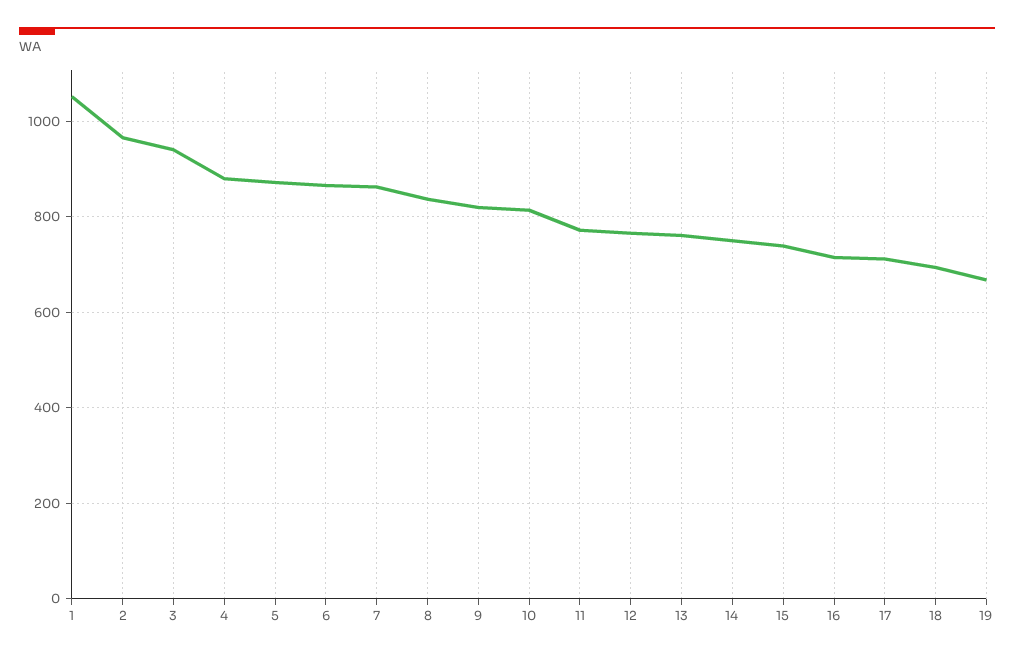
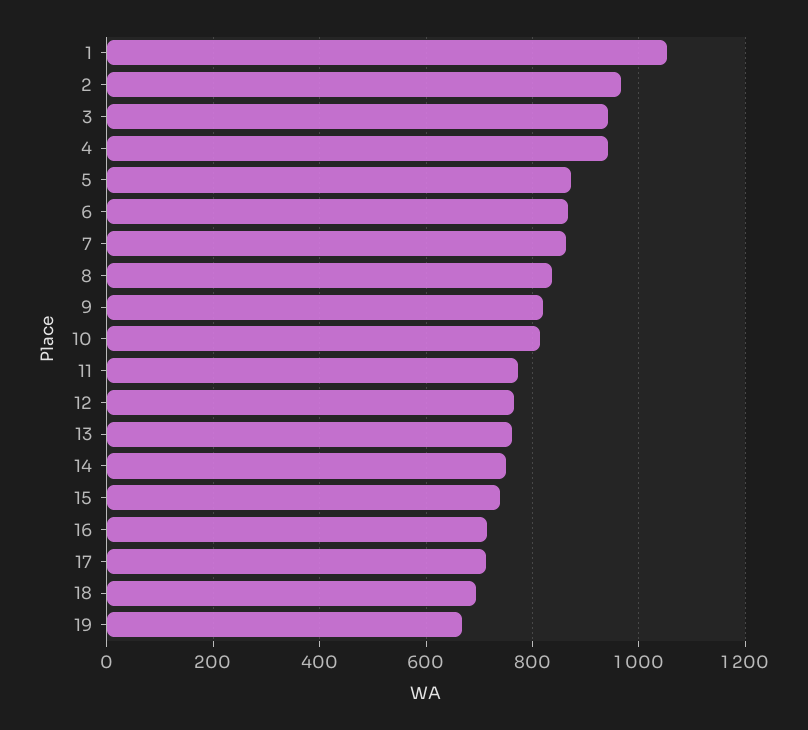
4: 880 -> 940

